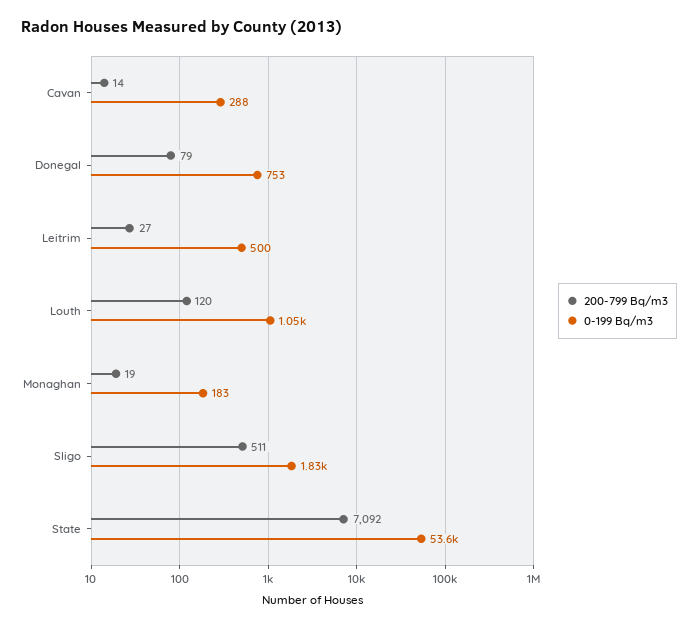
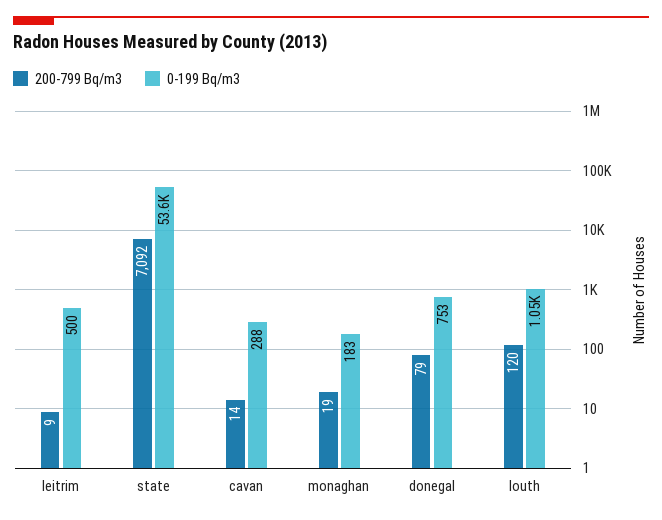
200-799 Bq/m3, Leitrim: 27 -> 9
200-799 Bq/m3, Sligo: 511 -> none
0-199 Bq/m3, Sligo: 1830 -> none

